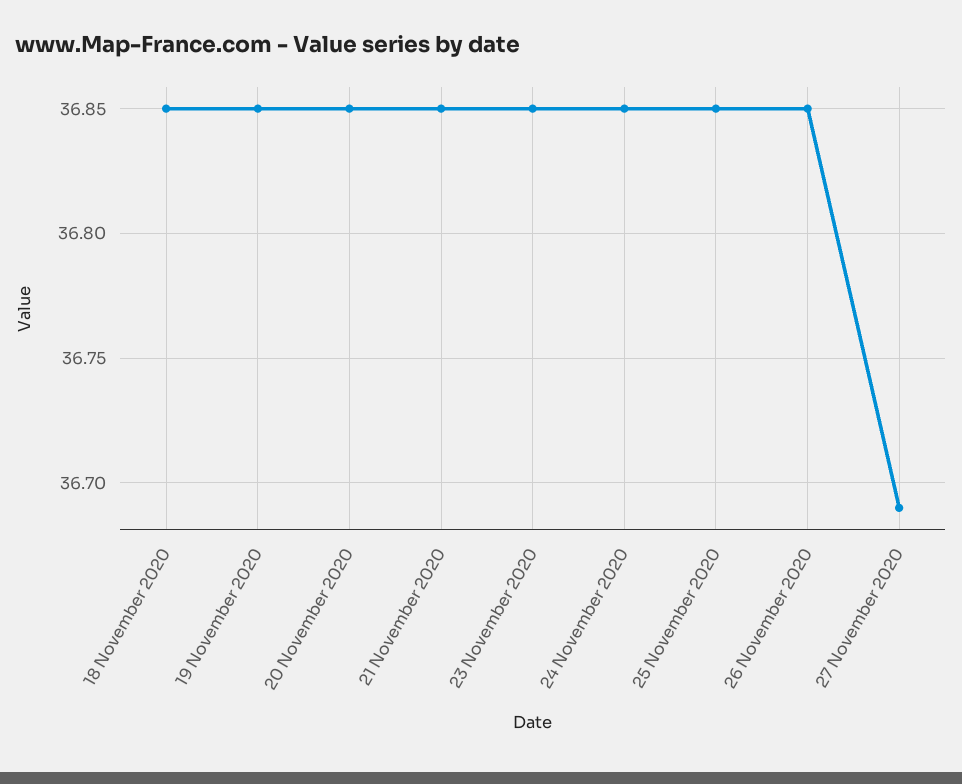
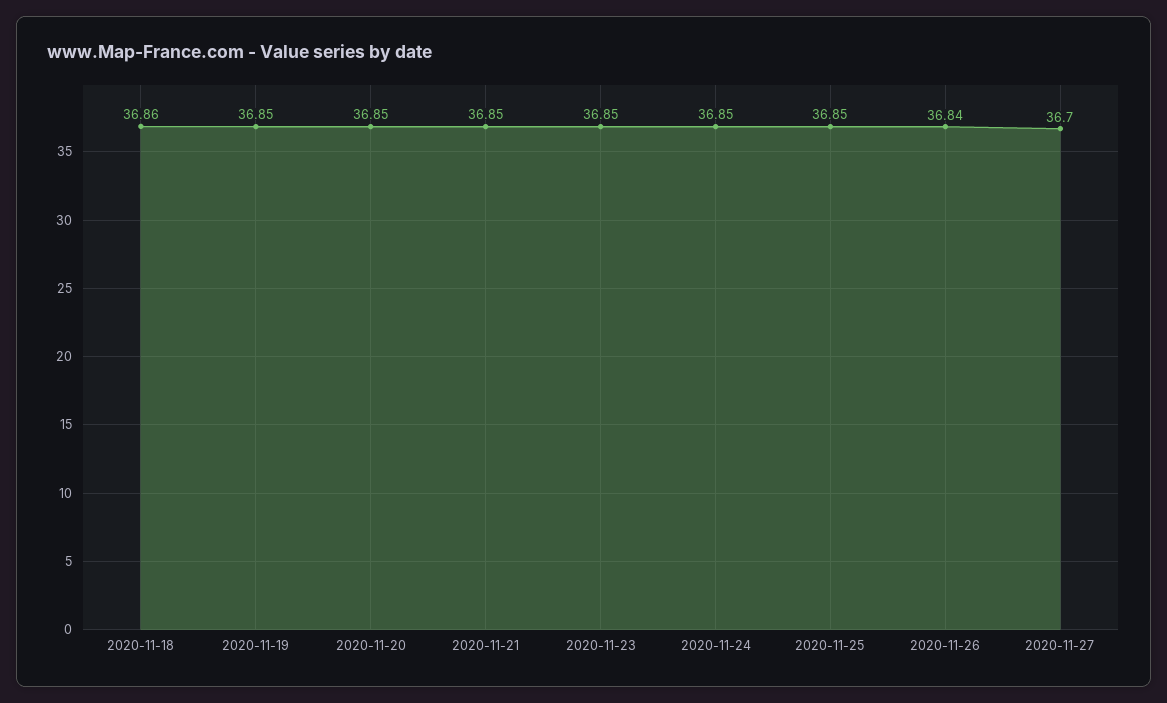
18 November 2020: 36.85 -> 36.86
26 November 2020: 36.85 -> 36.84
27 November 2020: 36.69 -> 36.7

